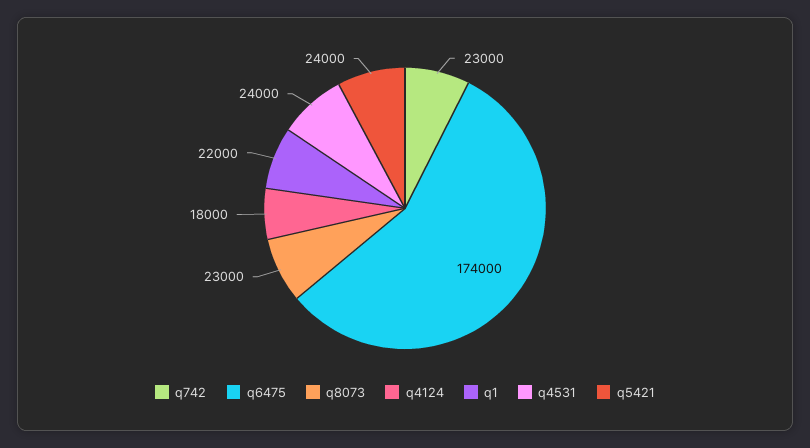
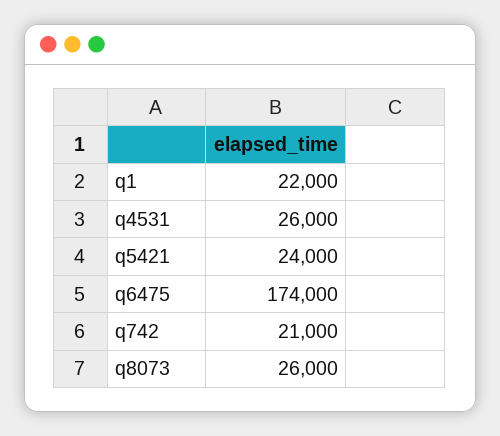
q742: 23000 -> 21000
q8073: 23000 -> 26000
q4124: 18000 -> none
q4531: 24000 -> 26000

